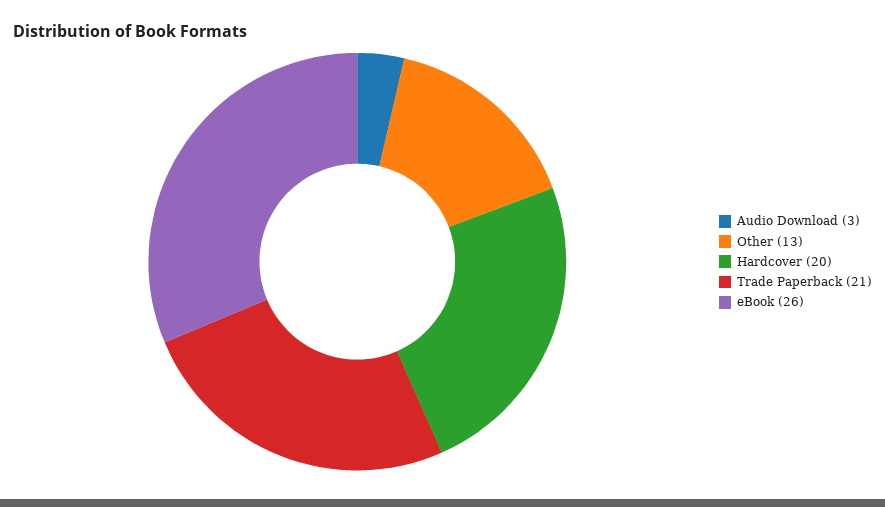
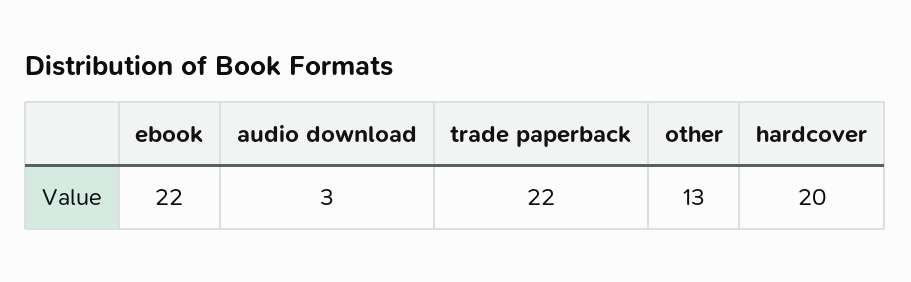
Trade Paperback: 21 -> 22
eBook: 26 -> 22

